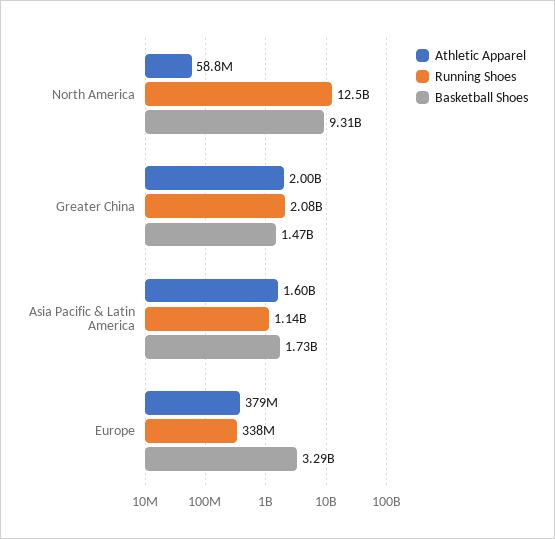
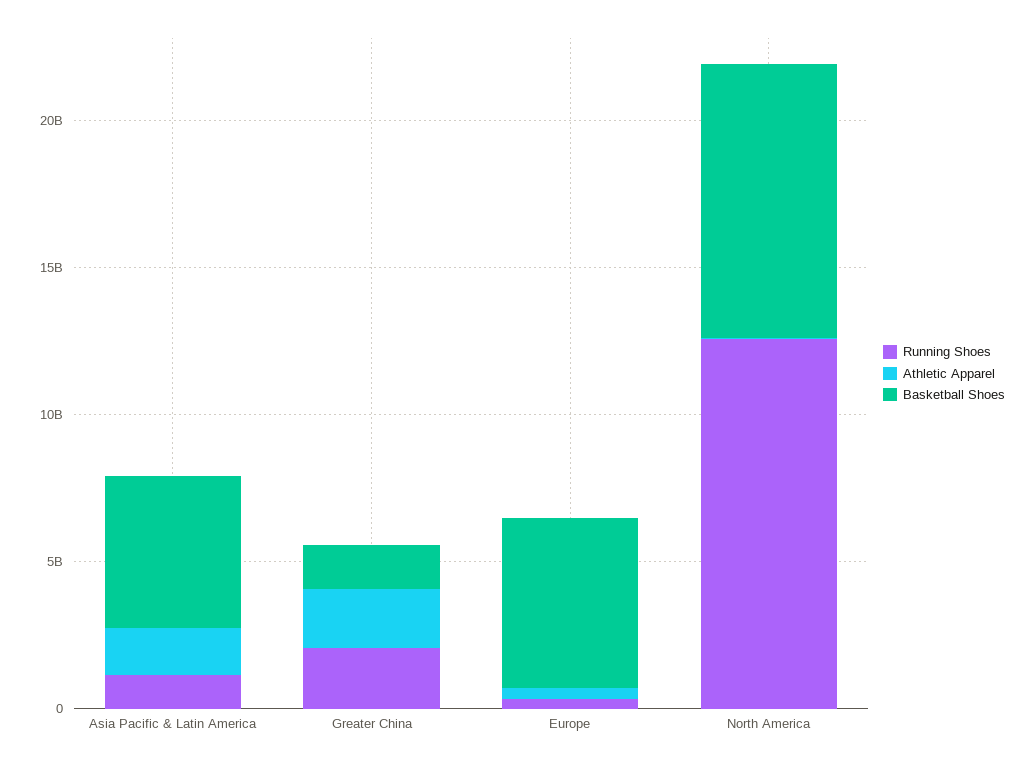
Basketball Shoes, Asia Pacific & Latin America: 1730000000 -> 5000000000
Basketball Shoes, Europe: 3290000000 -> 6000000000

